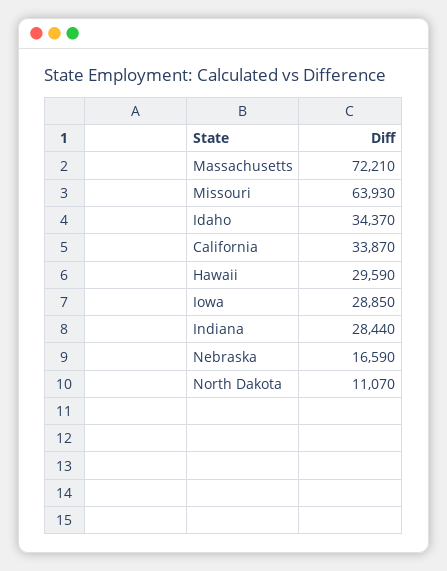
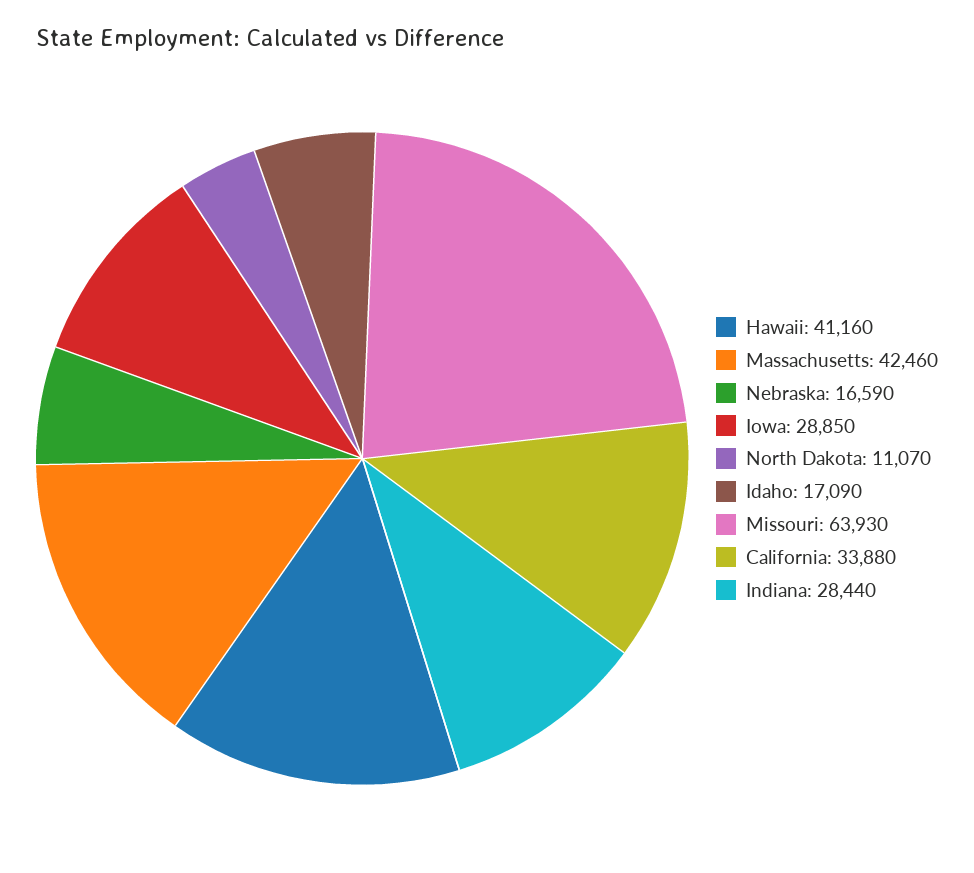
Massachusetts: 72210 -> 42460
Idaho: 34370 -> 17090
California: 33870 -> 33880
Hawaii: 29590 -> 41160

